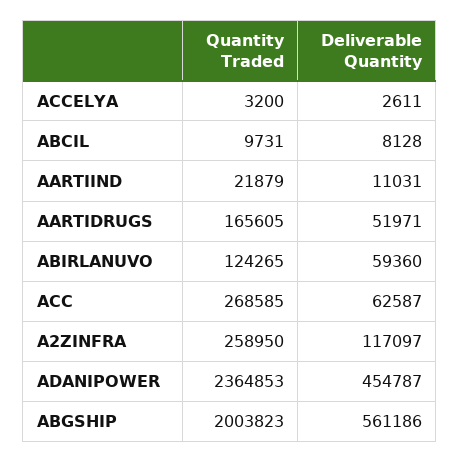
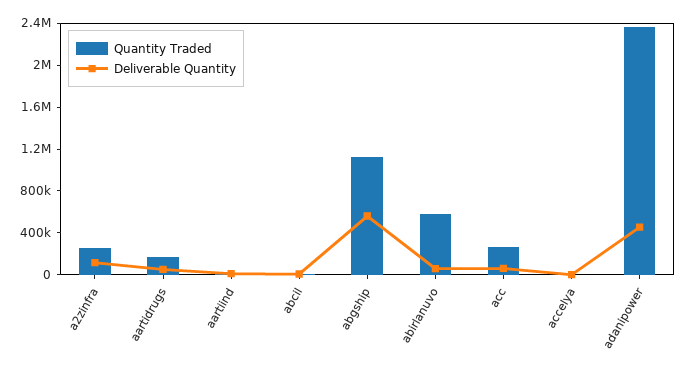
Quantity Traded, ABIRLANUVO: 124265 -> 600000
Quantity Traded, ABGSHIP: 2003823 -> 1100000

